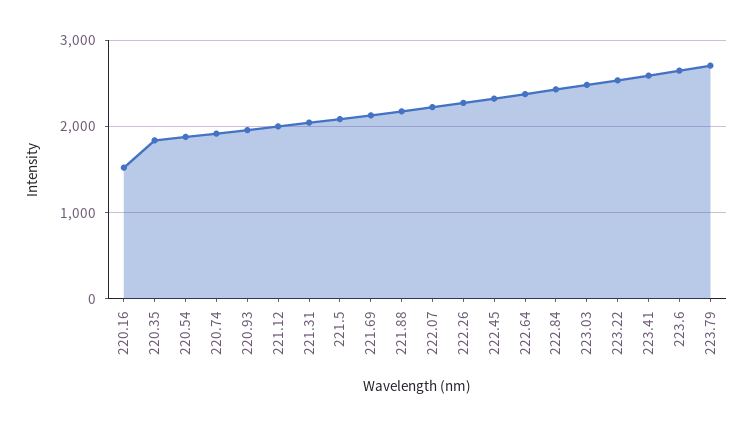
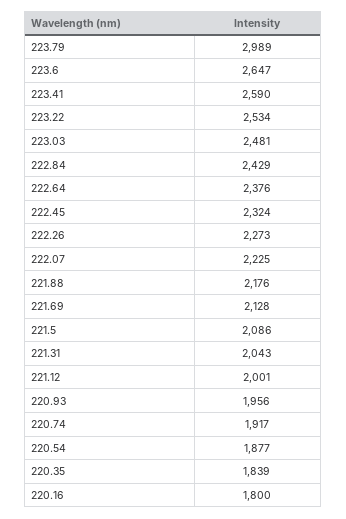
220.16: 1500 -> 1800
223.79: 2700 -> 2989

